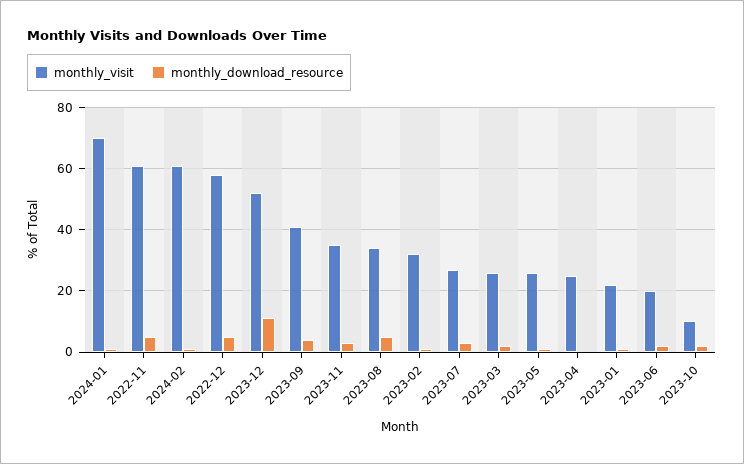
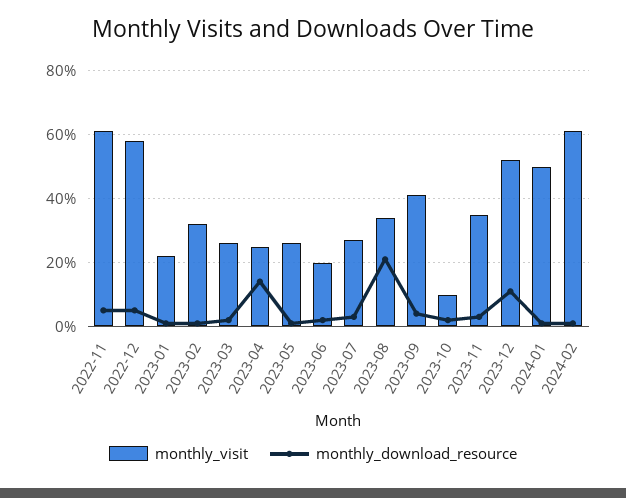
monthly_visit, 2024-01: 70 -> 50
monthly_download_resource, 2023-08: 5 -> 20
monthly_download_resource, 2023-04: 0 -> 15

